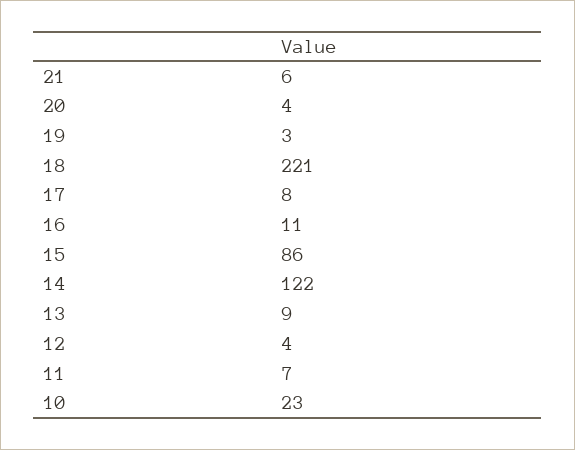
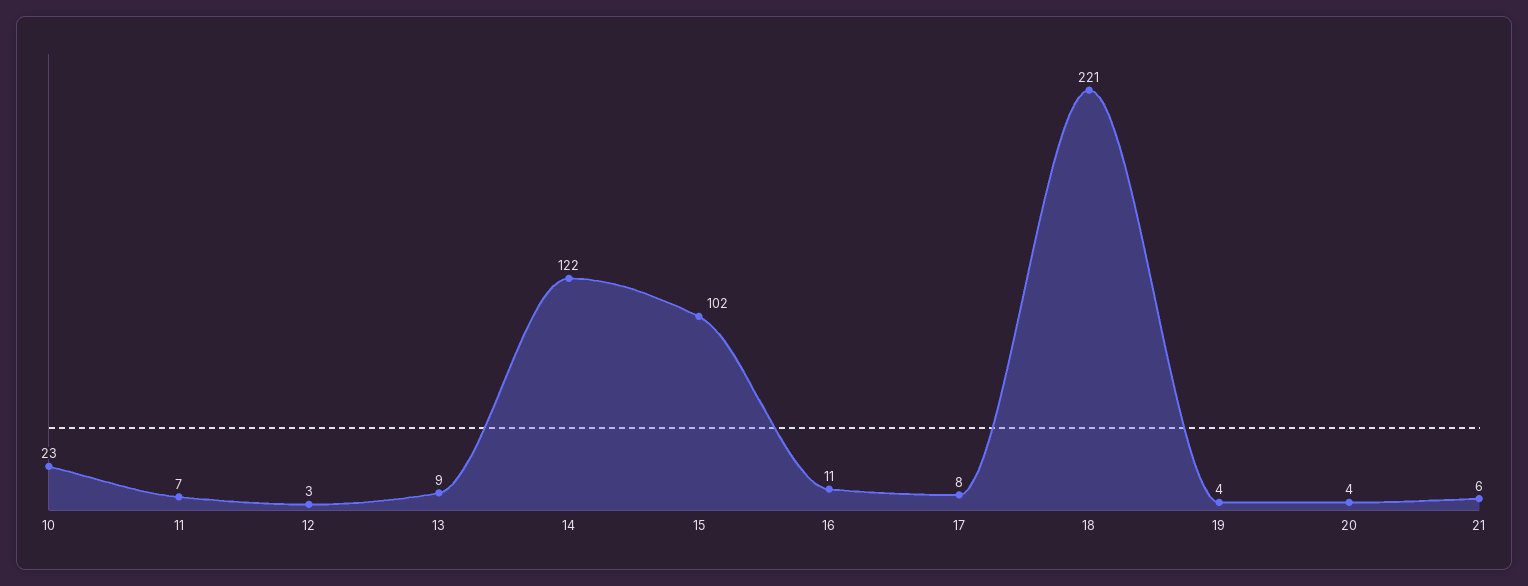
19: 3 -> 4
15: 86 -> 102
12: 4 -> 3

